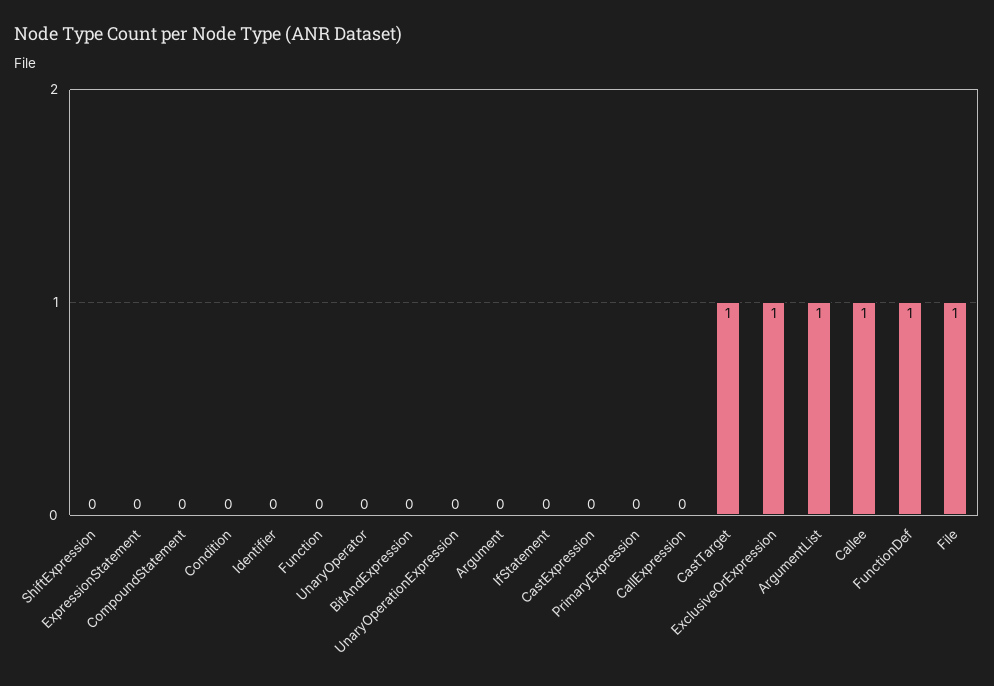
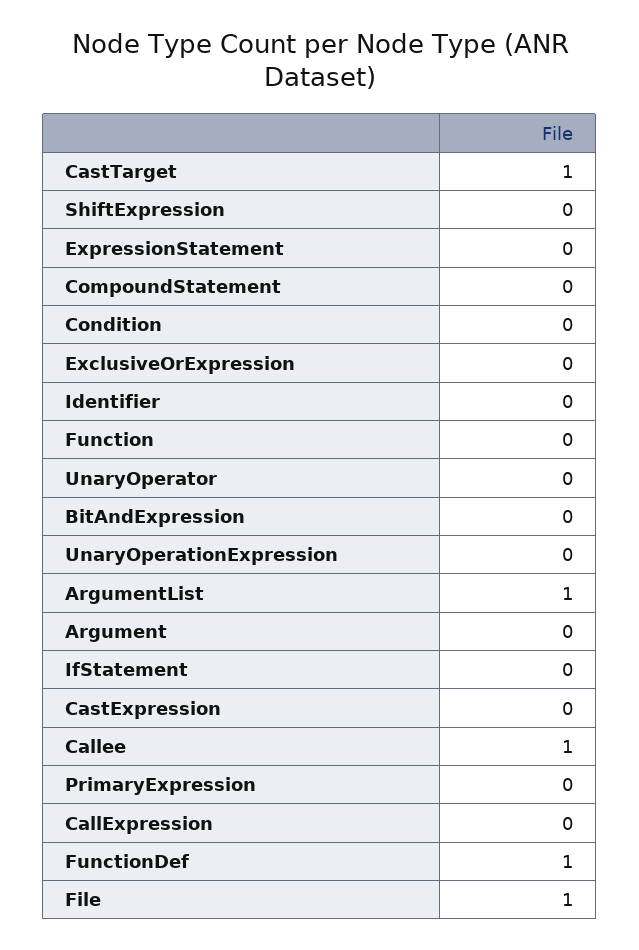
ExclusiveOrExpression: 1 -> 0

